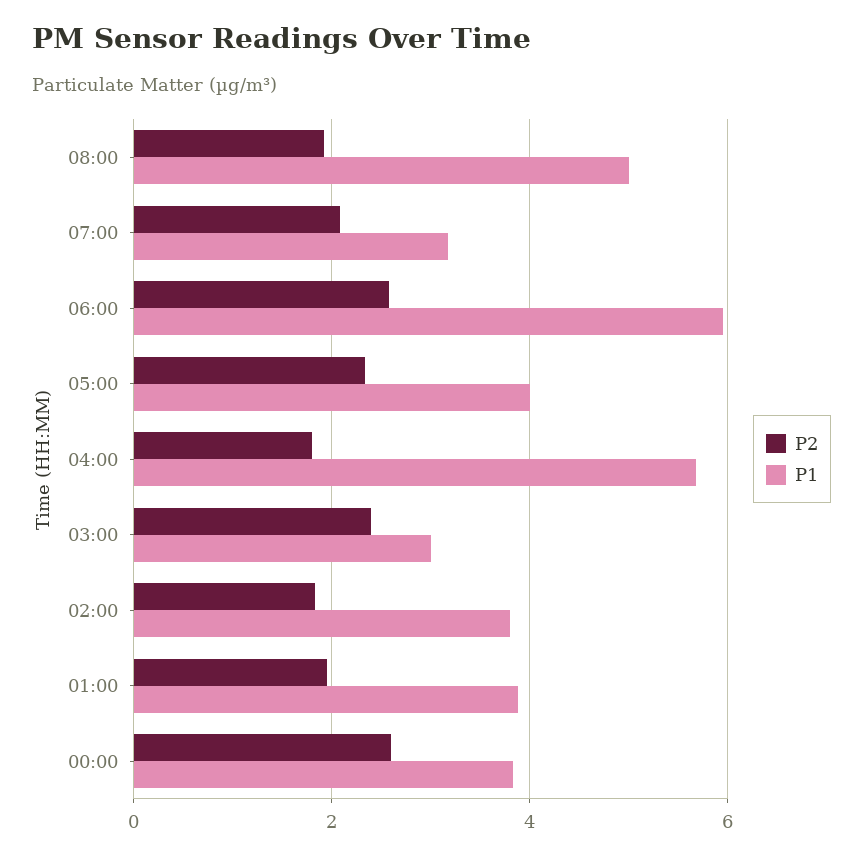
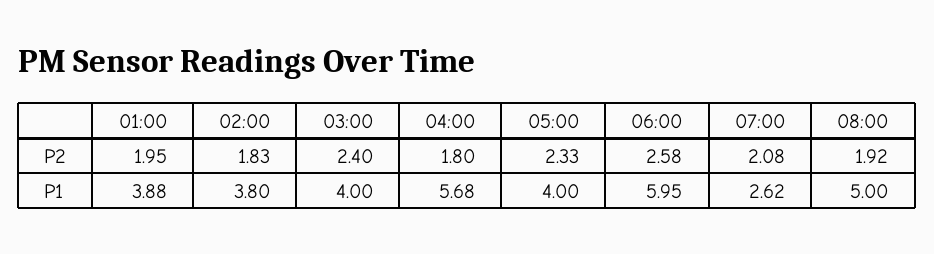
P1, 07:00: 3.2 -> 2.62
P1, 03:00: 3 -> 4
P2, 00:00: 2.6 -> none
P1, 00:00: 3.8 -> none

